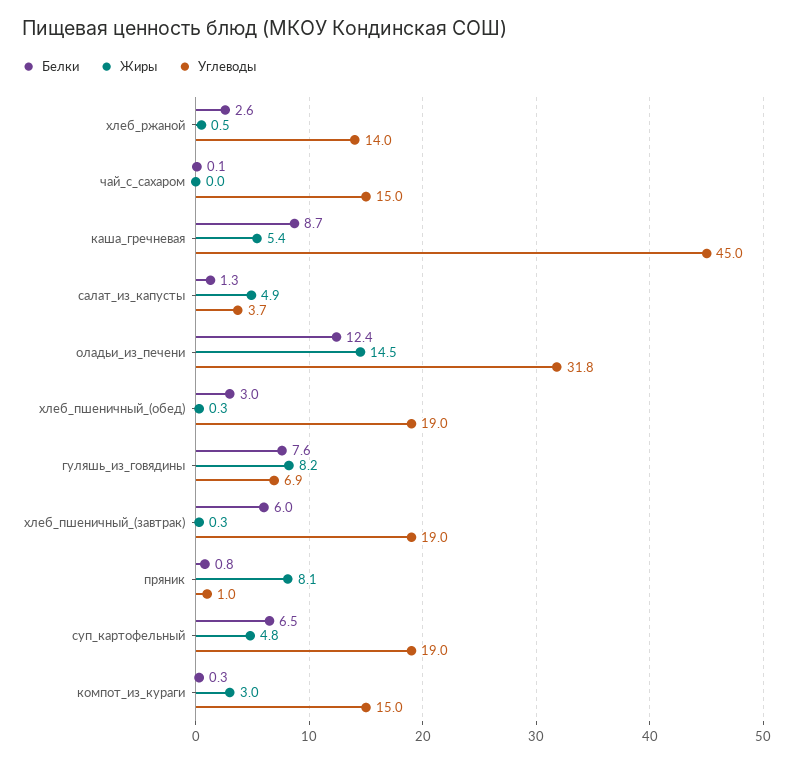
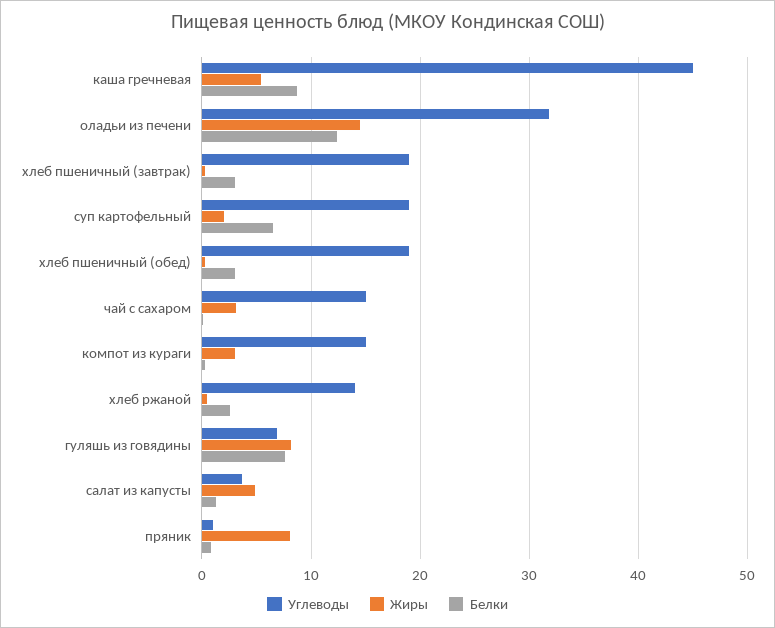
Жиры, чай_с_сахаром: 0 -> 3
Белки, хлеб_пшеничный_(завтрак): 6 -> 3
Жиры, суп_картофельный: 4.8 -> 2

